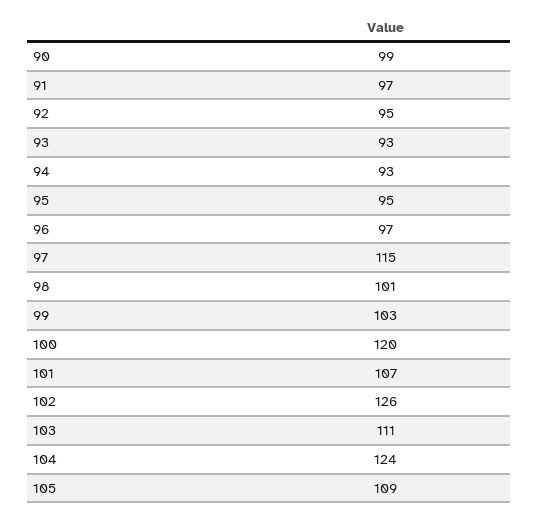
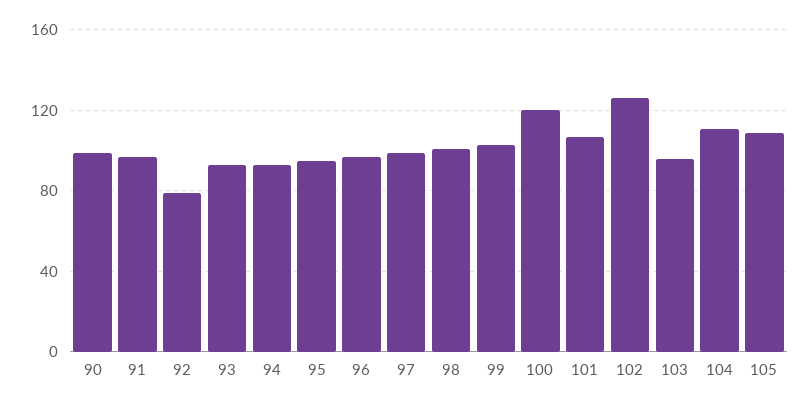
92: 95 -> 80
97: 115 -> 100
103: 111 -> 95
104: 124 -> 110

